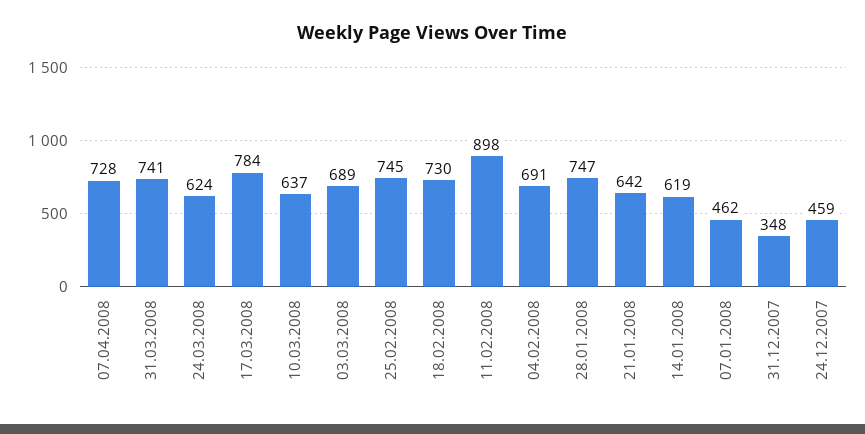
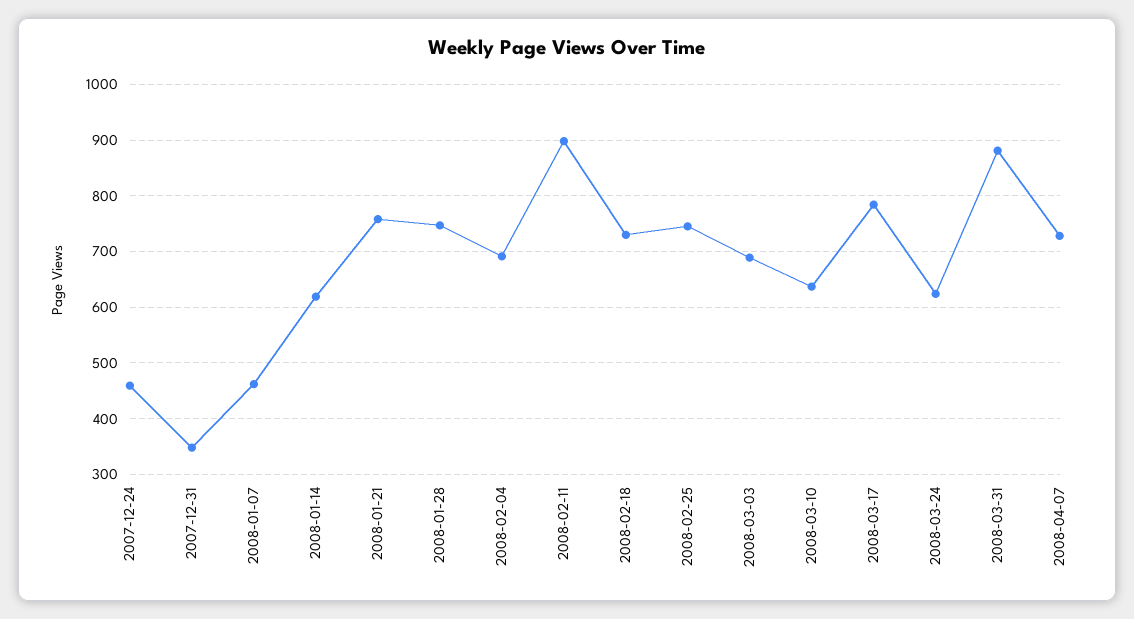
31.03.2008: 741 -> 880
21.01.2008: 642 -> 760

